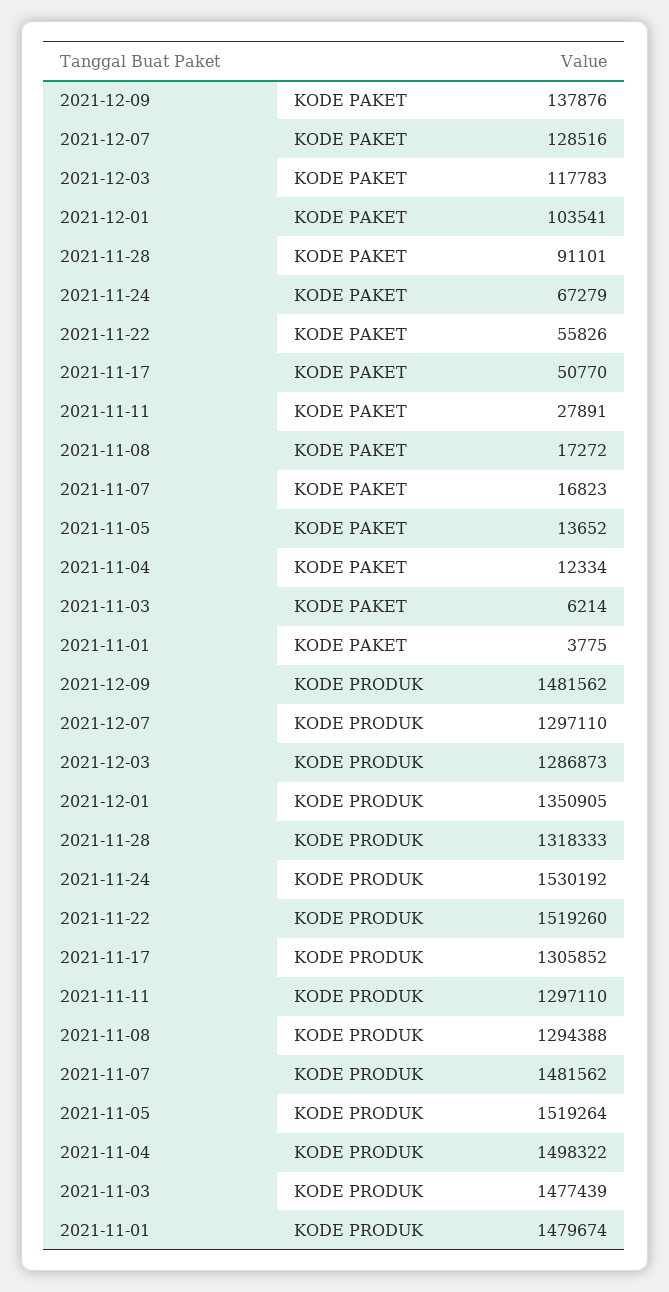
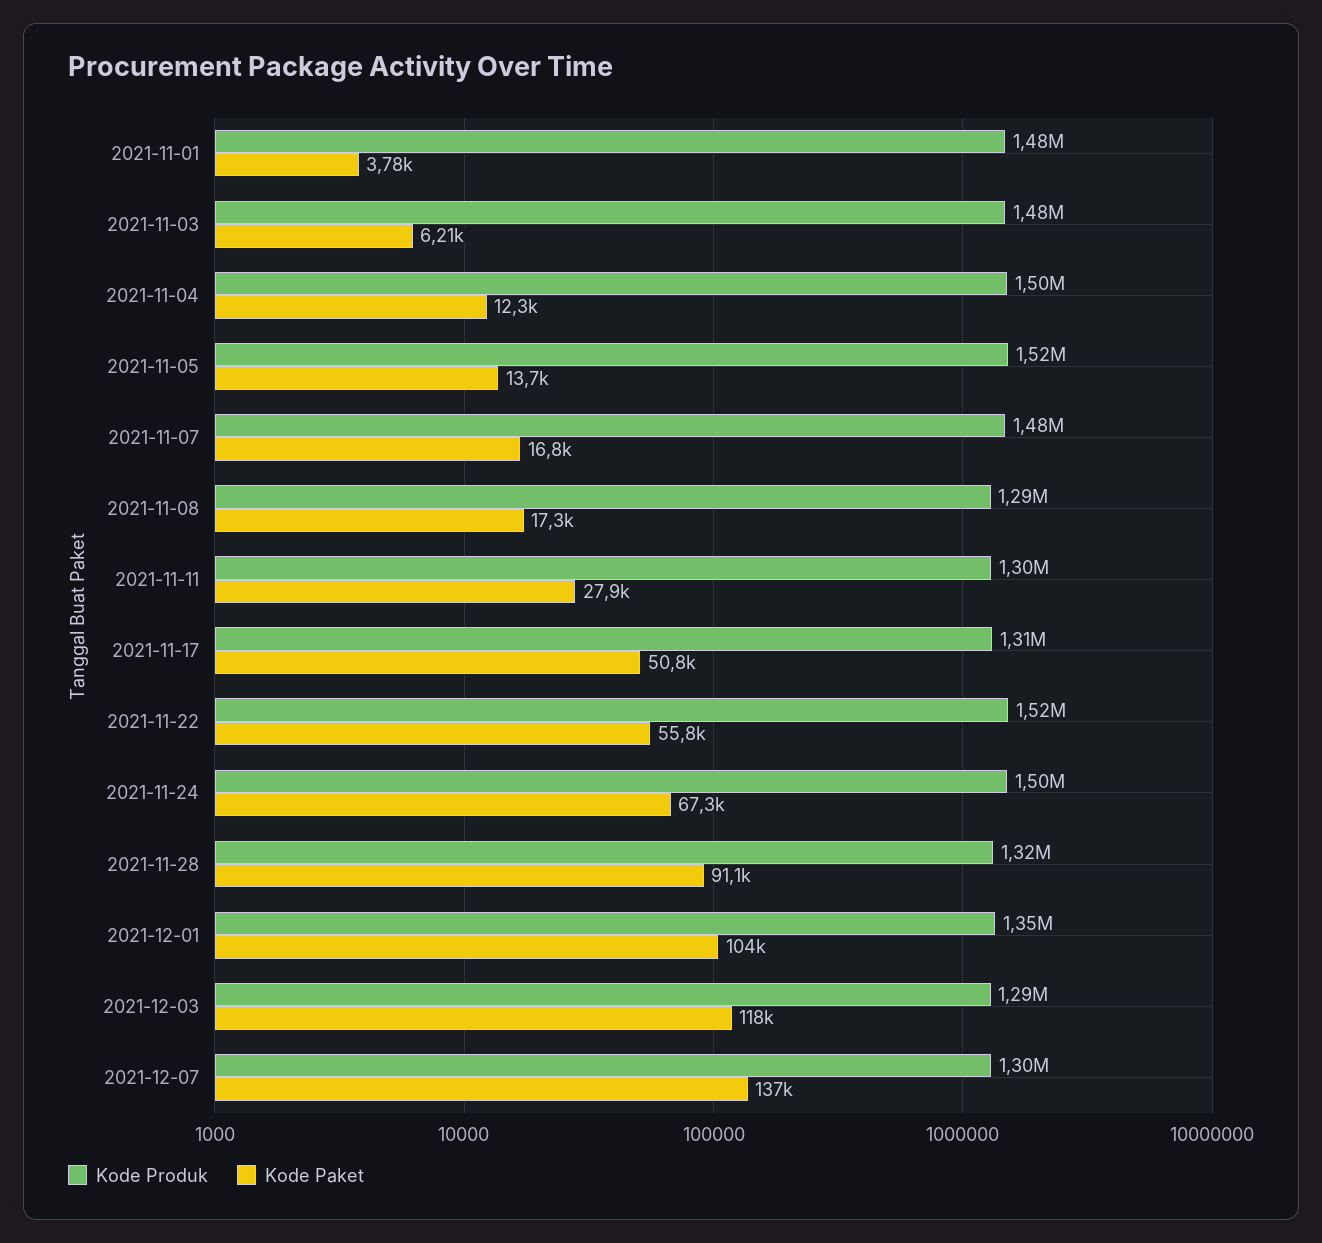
KODE PAKET, 2021-12-09: 137876 -> none
KODE PAKET, 2021-12-07: 128516 -> 137000
KODE PRODUK, 2021-12-09: 1481562 -> none
KODE PRODUK, 2021-11-24: 1530192 -> 1500000

